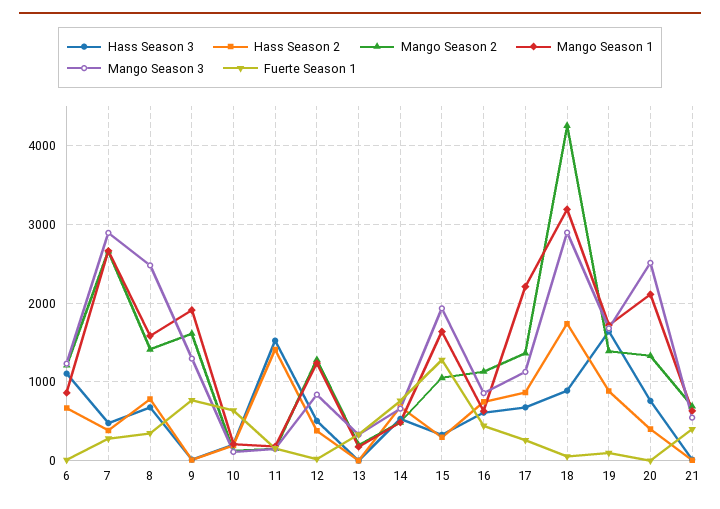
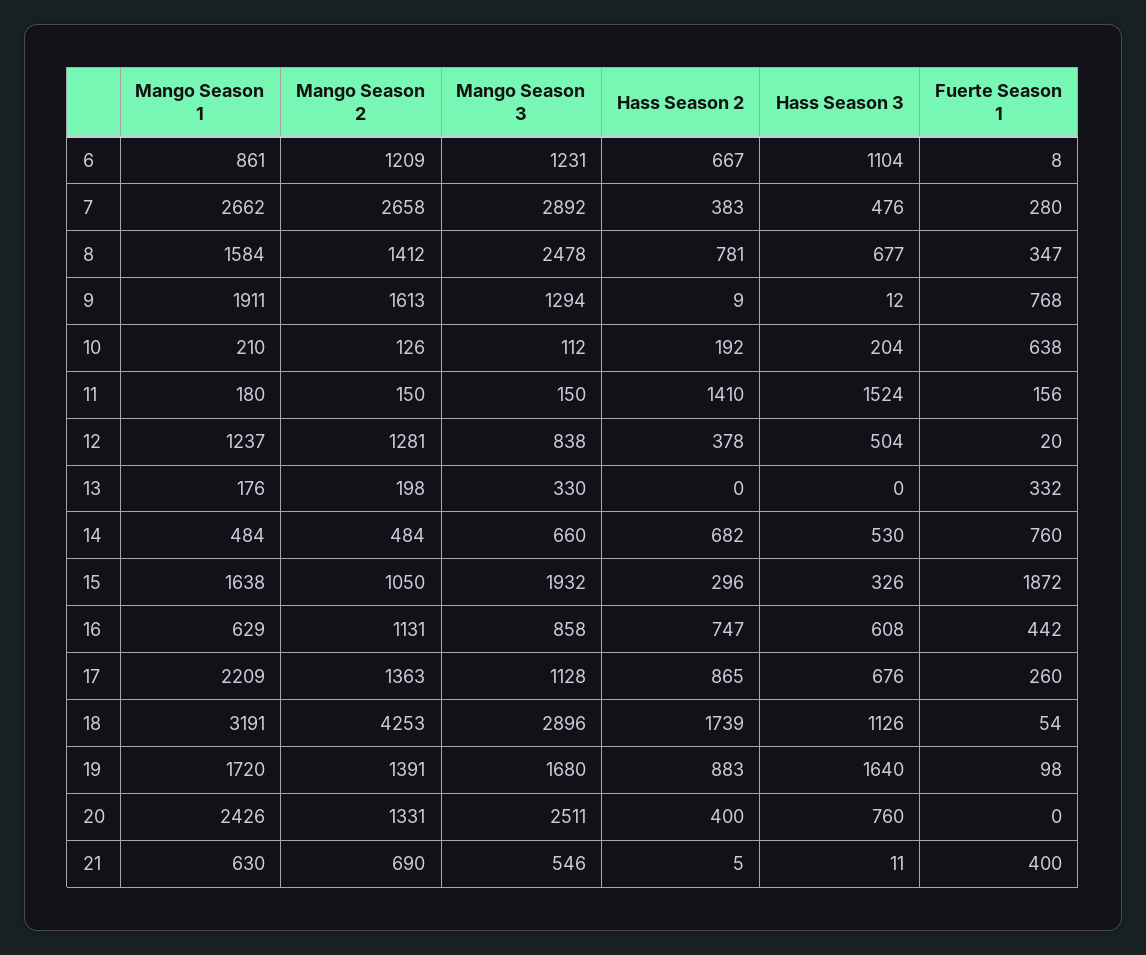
Fuerte Season 1, 15: 1300 -> 1872
Hass Season 3, 18: 900 -> 1126
Mango Season 1, 20: 2100 -> 2426

